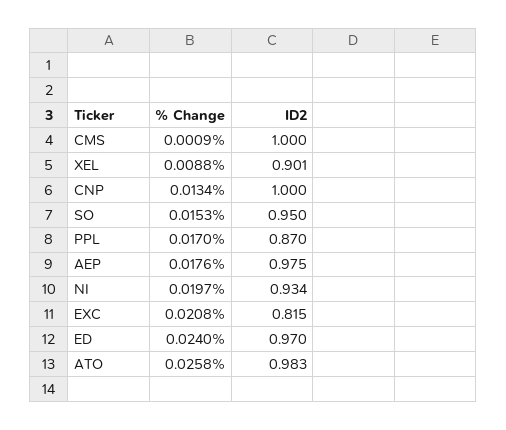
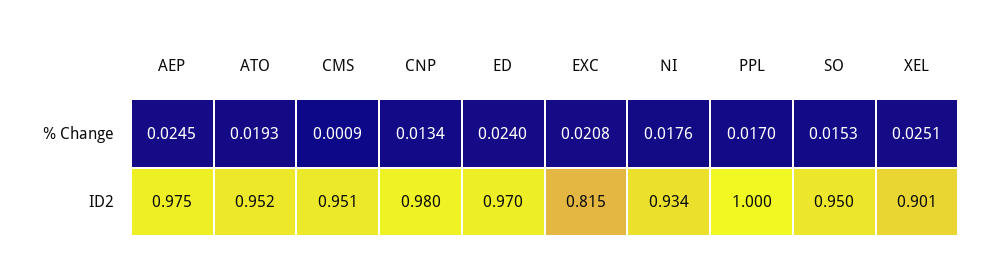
ID2, CMS: 1 -> 0.951
% Change, XEL: 0.0088 -> 0.0251
ID2, CNP: 1 -> 0.98
ID2, PPL: 0.87 -> 1
% Change, AEP: 0.0176 -> 0.0245
% Change, NI: 0.0197 -> 0.0176
% Change, ATO: 0.0258 -> 0.0193
ID2, ATO: 0.983 -> 0.952

